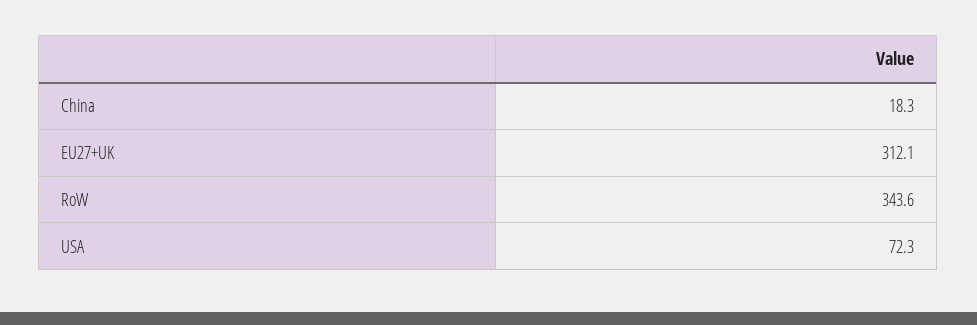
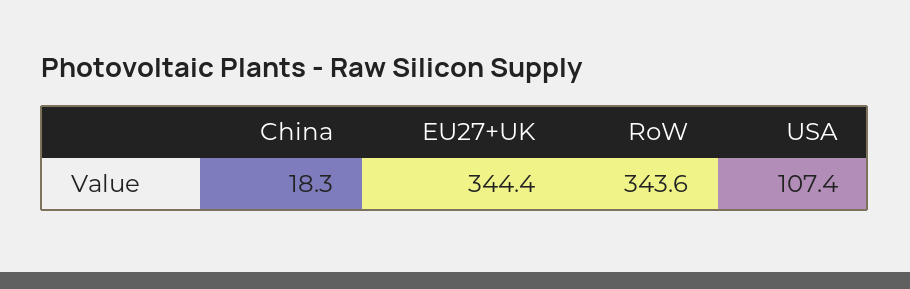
EU27+UK: 312.1 -> 344.4
USA: 72.3 -> 107.4

